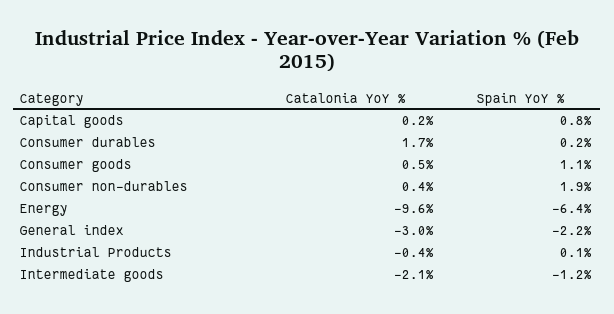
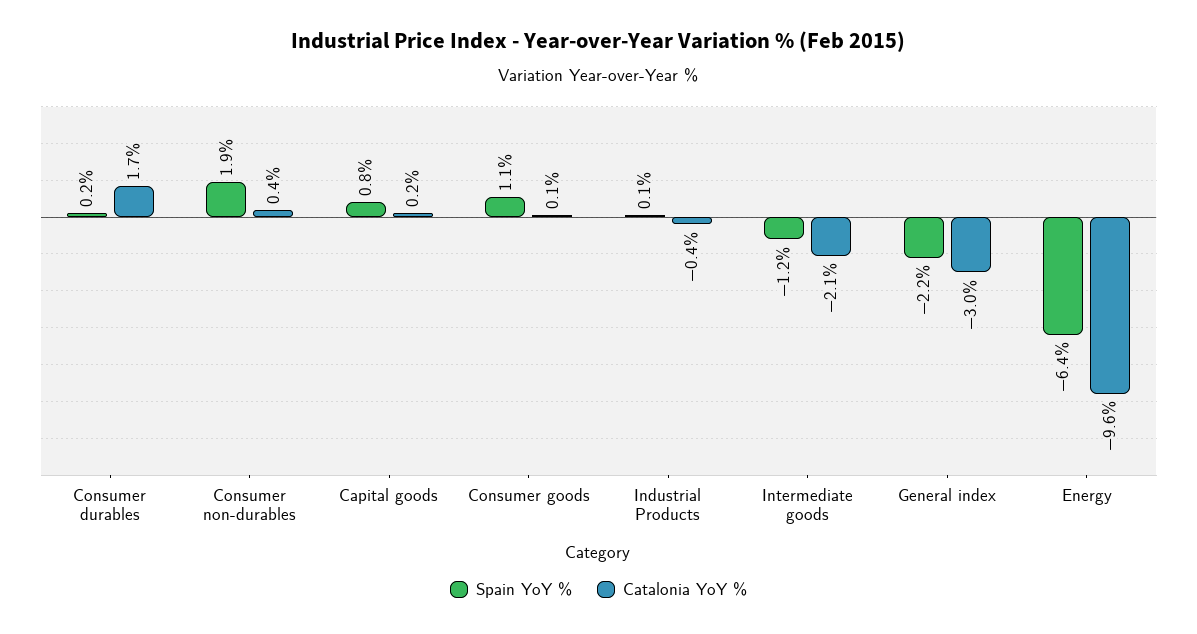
Catalonia YoY %, Consumer goods: 0.5 -> 0.1

